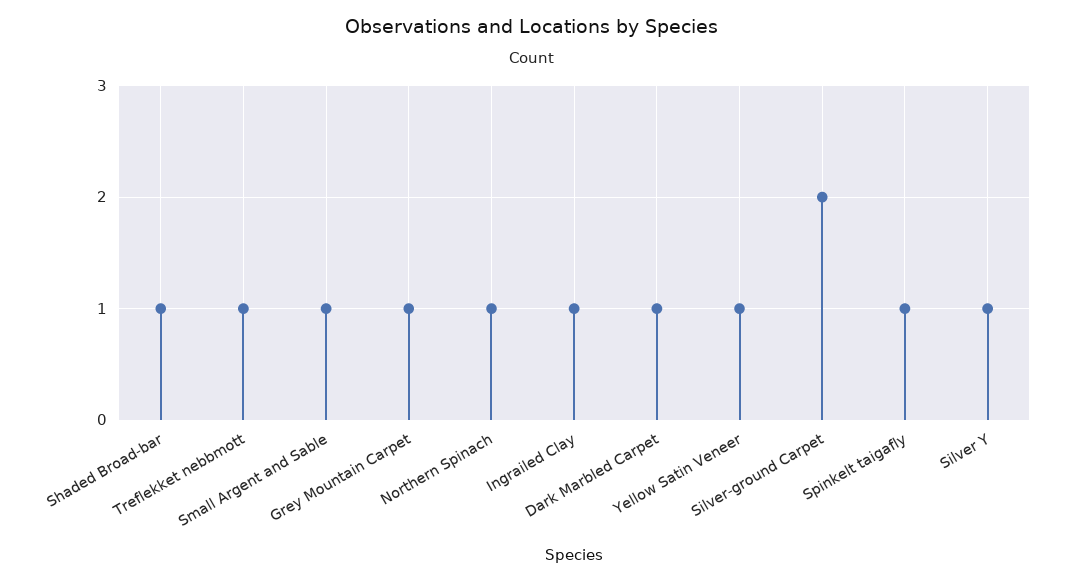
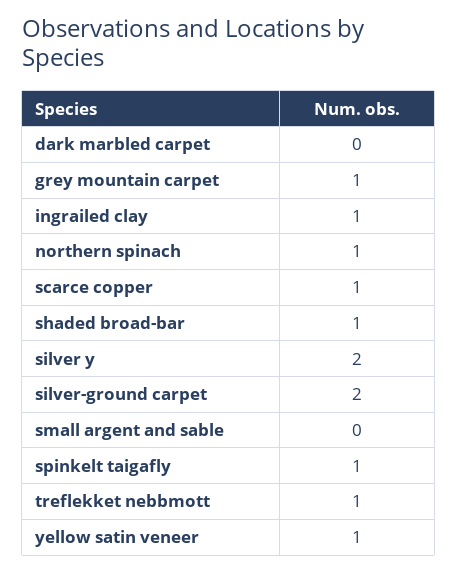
Small Argent and Sable: 1 -> 0
Dark Marbled Carpet: 1 -> 0
Silver Y: 1 -> 2
scarce copper: none -> 1

